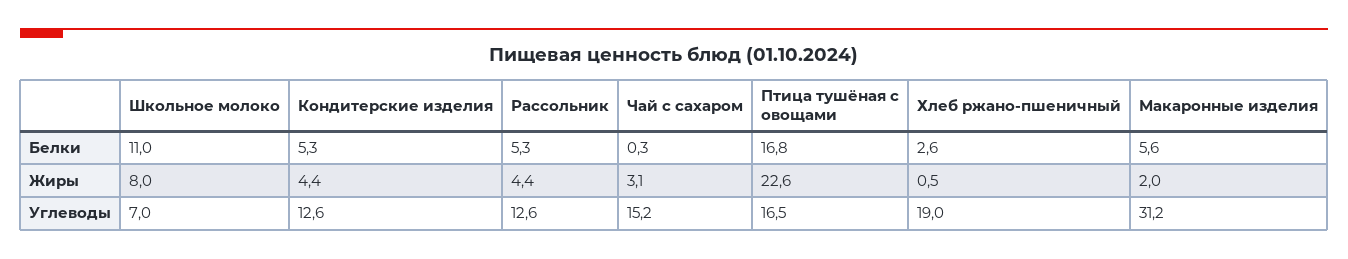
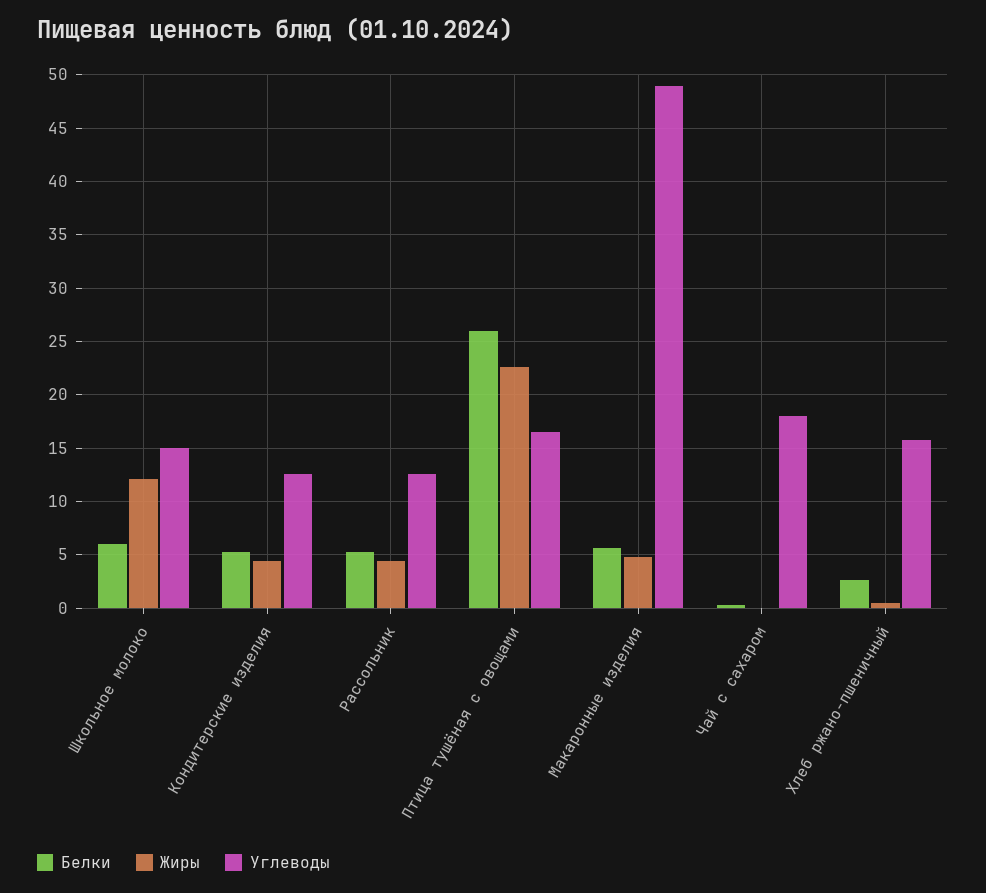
Белки, Школьное молоко: 11 -> 6
Белки, Птица тушёная с овощами: 16.8 -> 26
Жиры, Школьное молоко: 8 -> 12
Жиры, Чай с сахаром: 3.1 -> 0
Жиры, Макаронные изделия: 2 -> 5
Углеводы, Школьное молоко: 7 -> 15
Углеводы, Чай с сахаром: 15.2 -> 18
Углеводы, Хлеб ржано-пшеничный: 19 -> 16
Углеводы, Макаронные изделия: 31.2 -> 49

